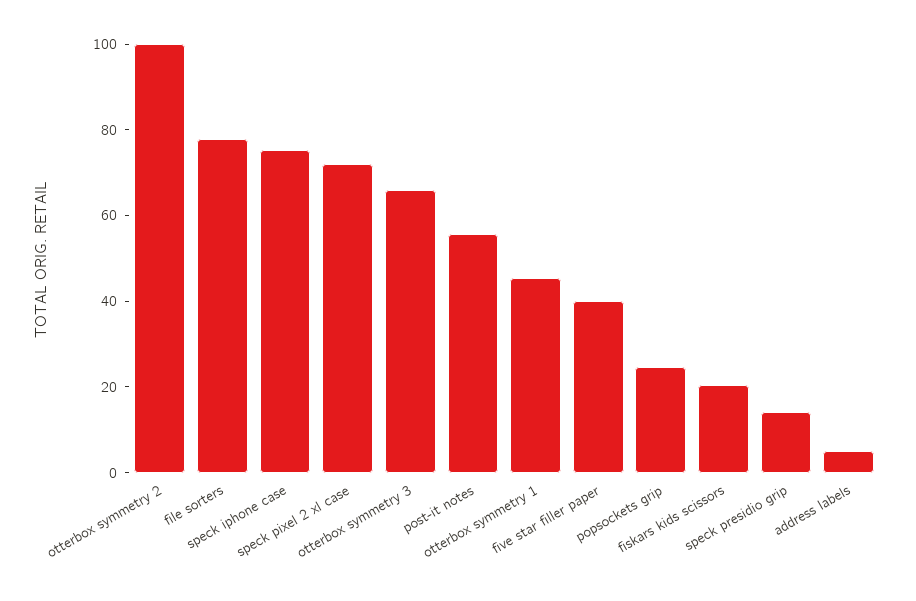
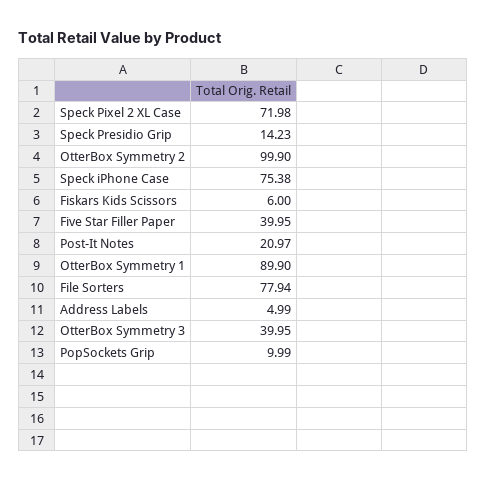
otterbox symmetry 3: 65 -> 39.95
post-it notes: 55 -> 20.97
otterbox symmetry 1: 45 -> 89.9
popsockets grip: 25 -> 9.99
fiskars kids scissors: 20 -> 6

